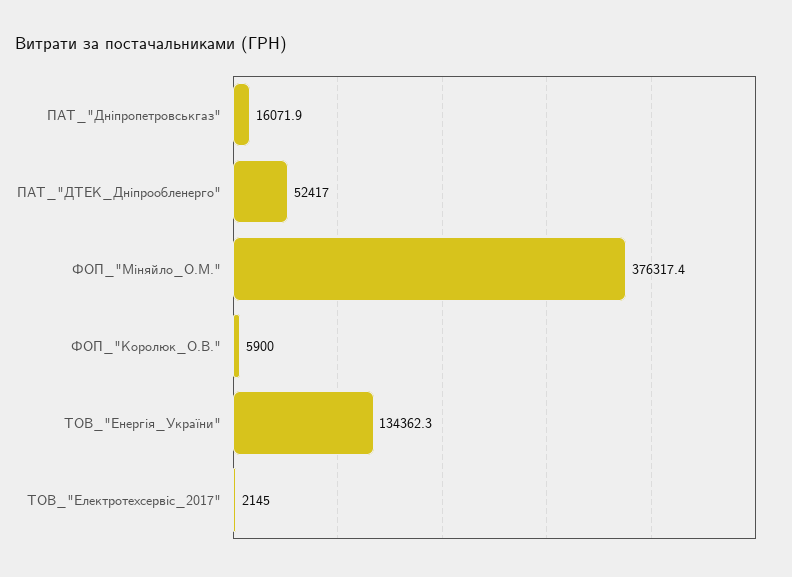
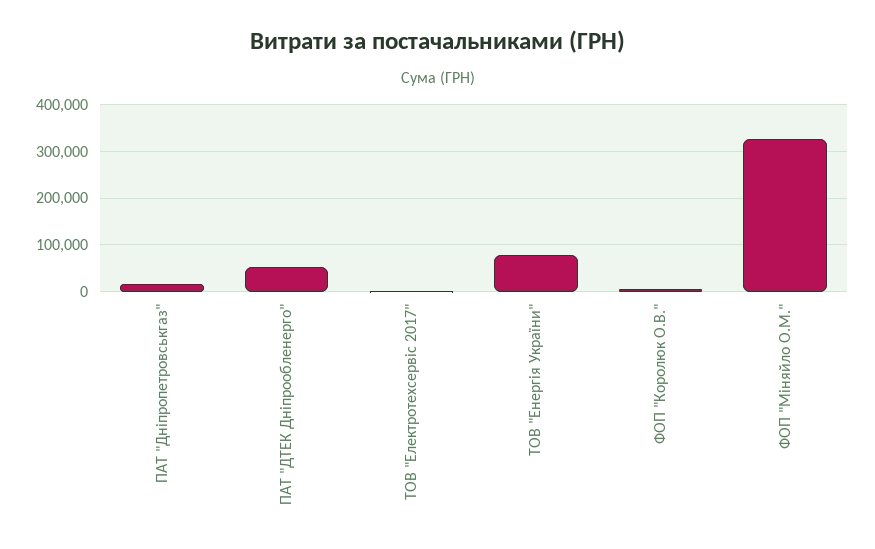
ФОП_"Міняйло_О.М.": 376317.4 -> 320000
ТОВ_"Енергія_України": 134362.3 -> 80000

